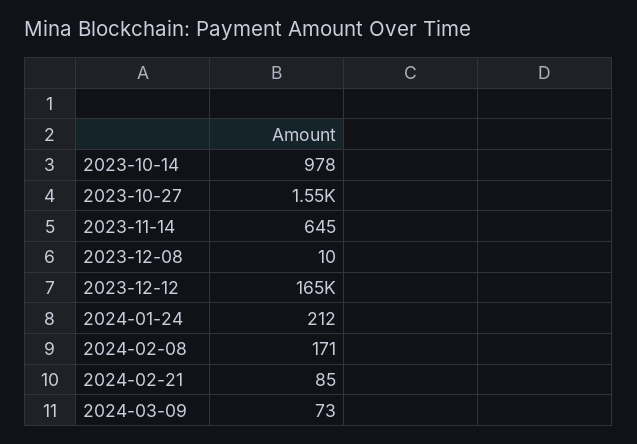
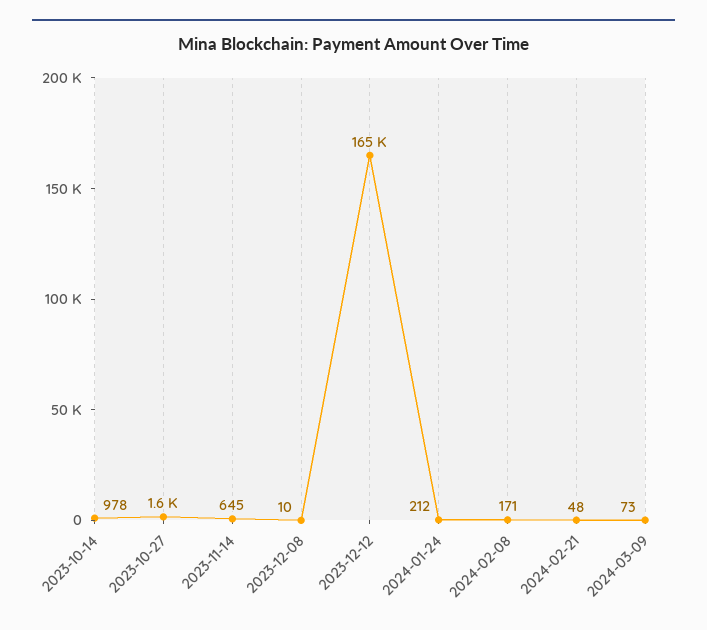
2024-02-21: 85 -> 48

